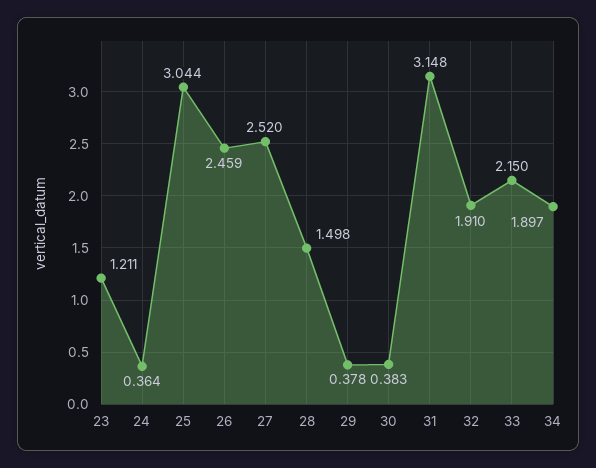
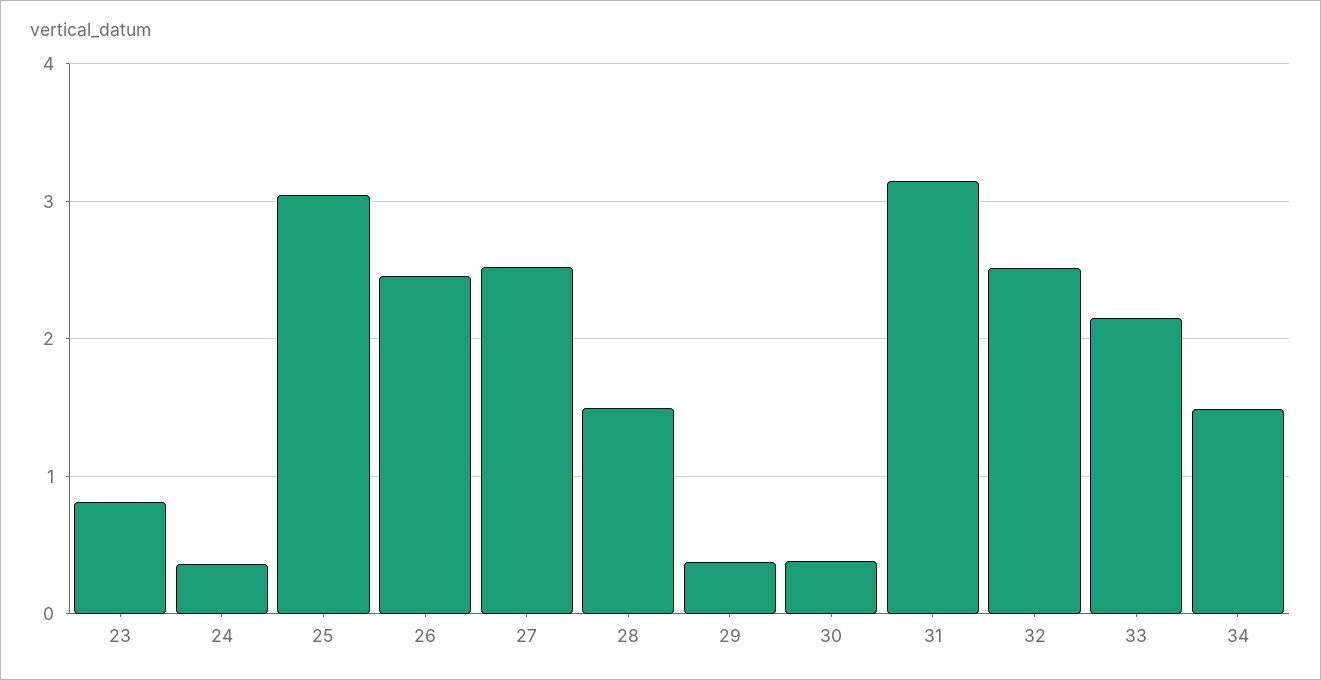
23: 1.211 -> 0.8
32: 1.91 -> 2.5
34: 1.897 -> 1.5

